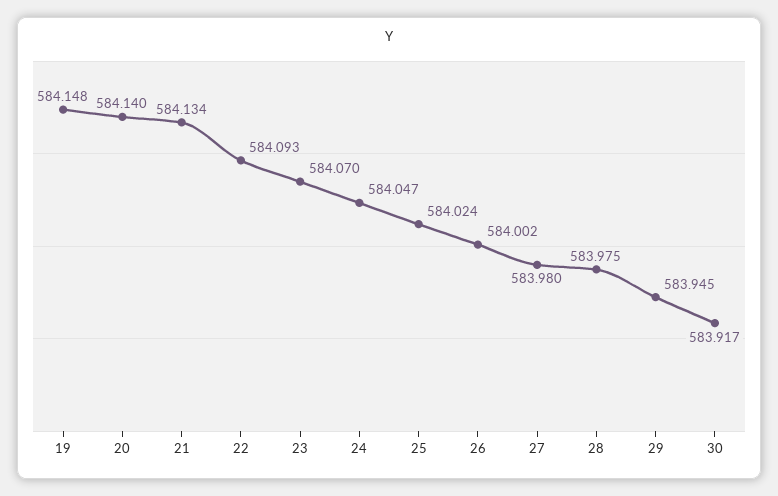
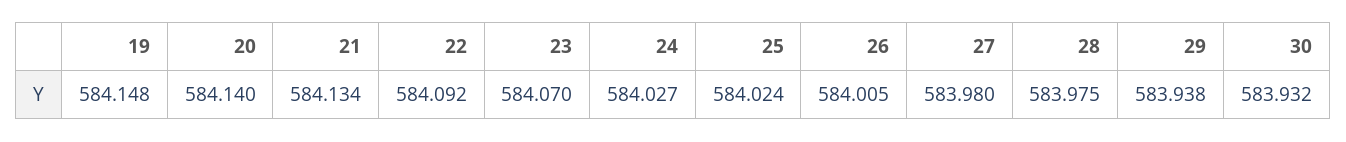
22: 584.093 -> 584.092
24: 584.047 -> 584.027
26: 584.002 -> 584.005
29: 583.945 -> 583.938
30: 583.917 -> 583.932

